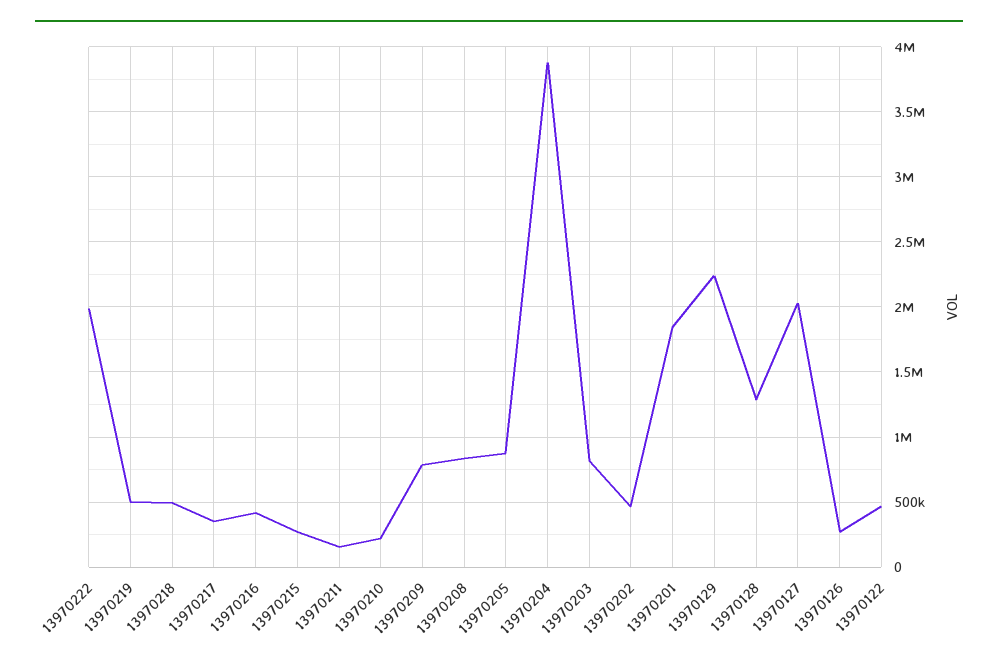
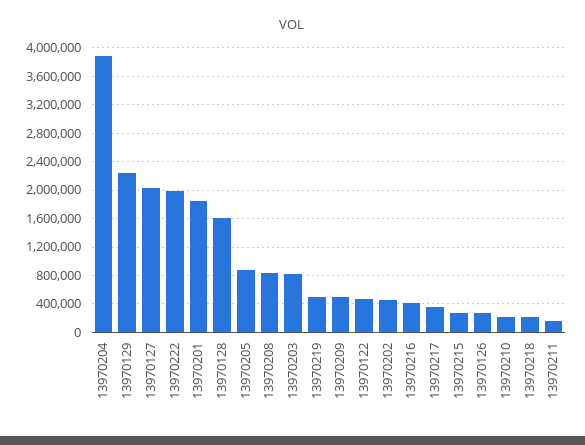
13970218: 500000 -> 200000
13970209: 800000 -> 500000
13970128: 1300000 -> 1600000

